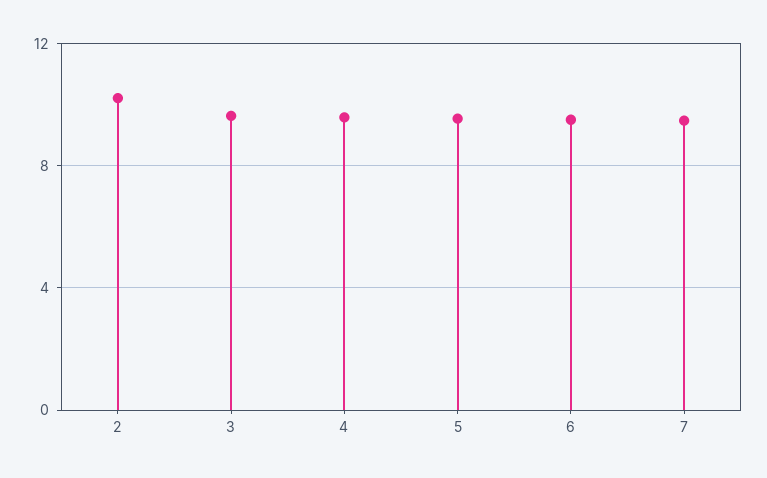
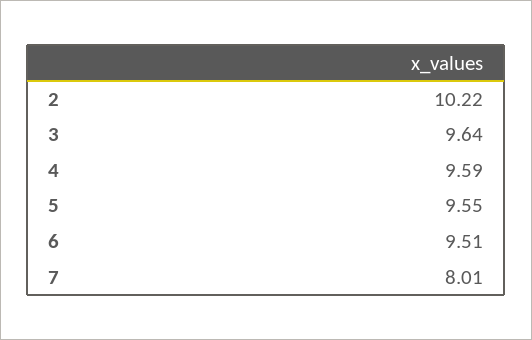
7: 9.5 -> 8.01

